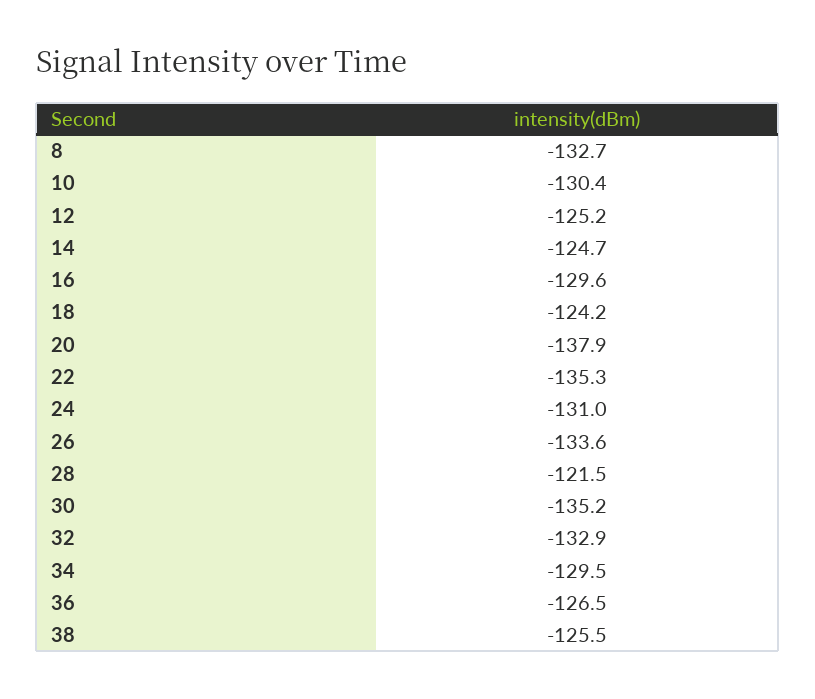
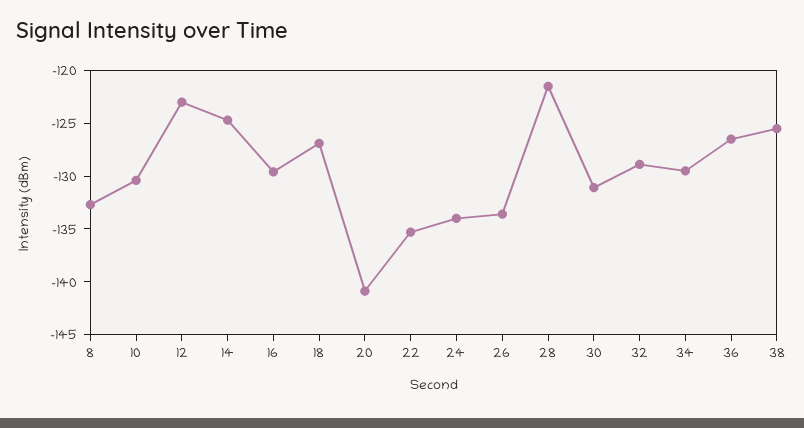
12: -125.2 -> -123
18: -124.2 -> -127
20: -137.9 -> -141
24: -131 -> -134
30: -135.2 -> -131
32: -132.9 -> -129

